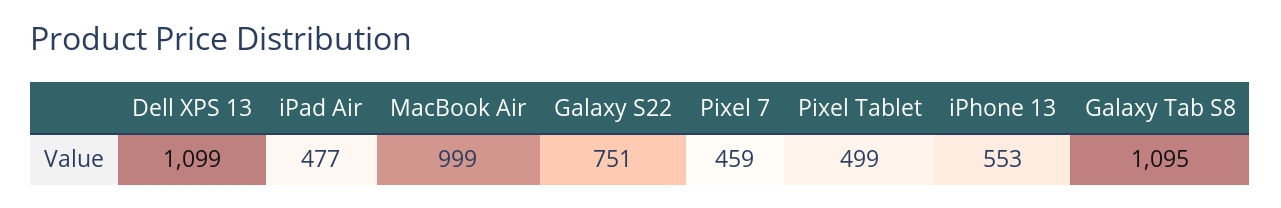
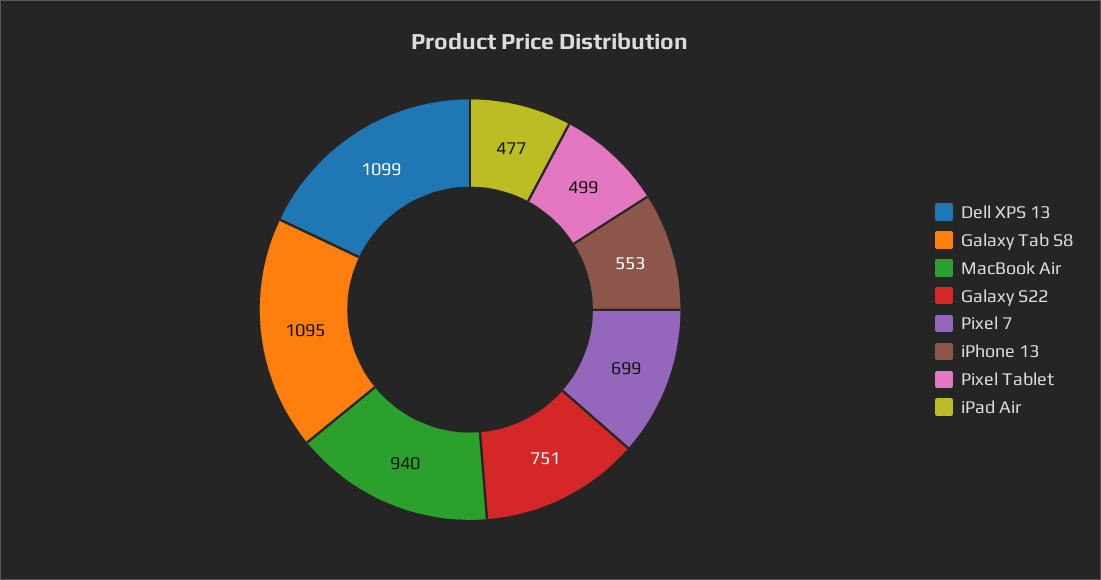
MacBook Air: 999 -> 940
Pixel 7: 459 -> 699

